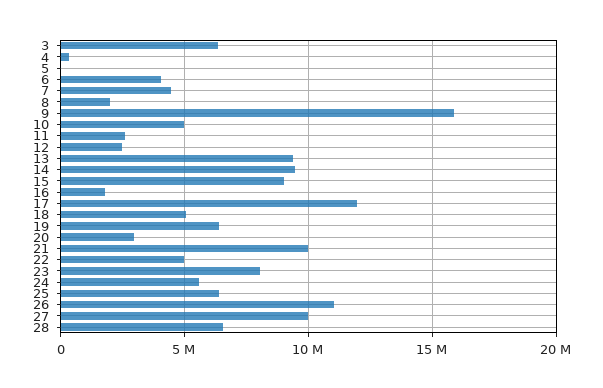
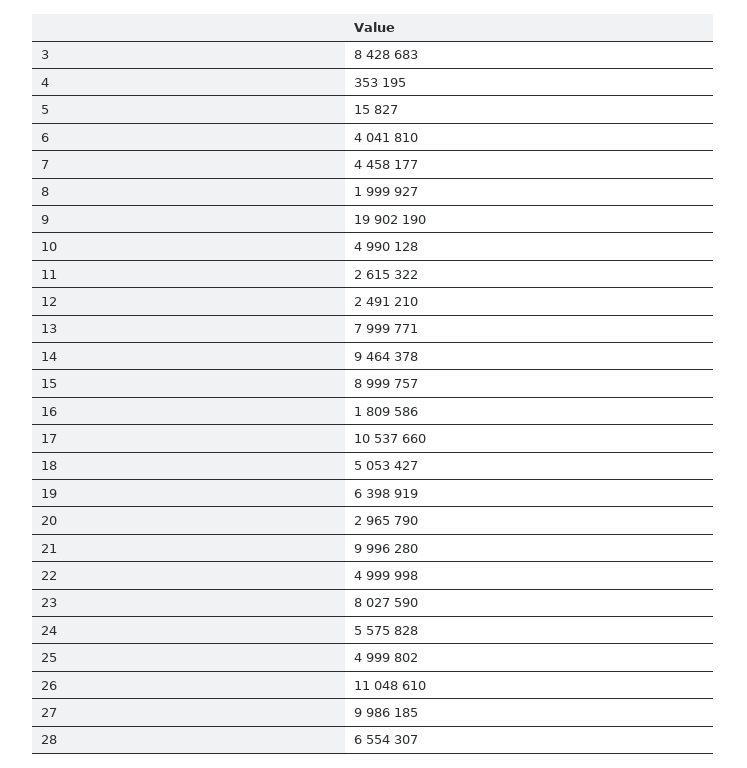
3: 6500000 -> 8428683
9: 16000000 -> 19902190
13: 9500000 -> 7999771
17: 12000000 -> 10537660
25: 6500000 -> 4999802

